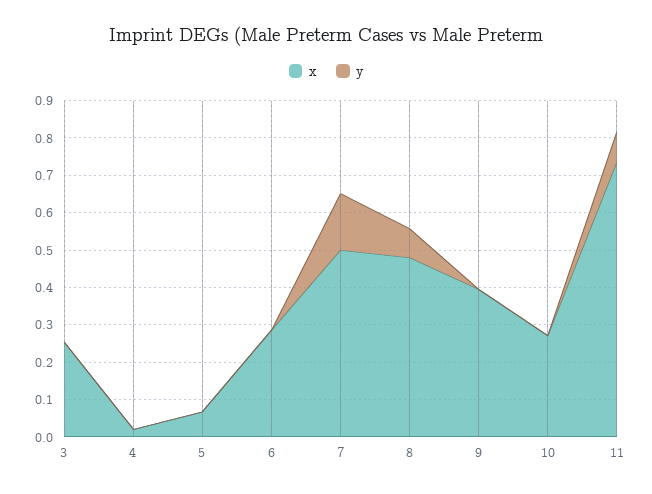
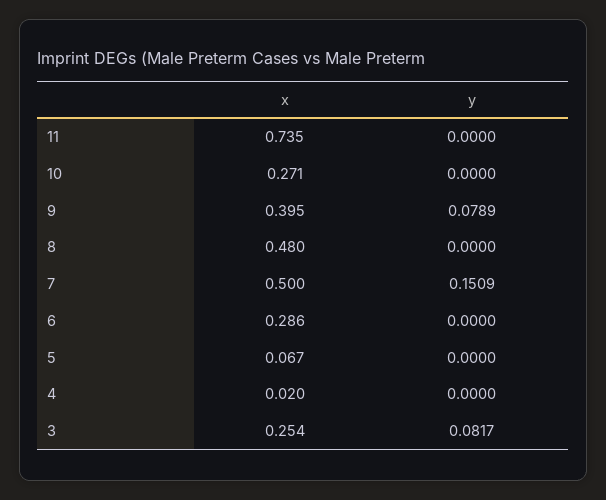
y, 3: 0 -> 0.0817
y, 8: 0.075 -> 0
y, 9: 0 -> 0.0789
y, 11: 0.075 -> 0

